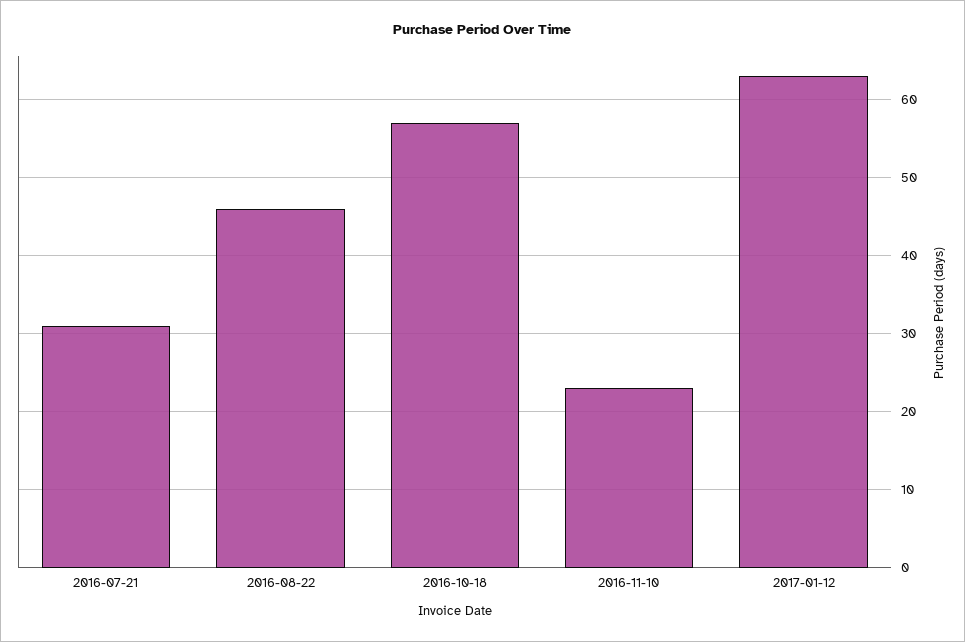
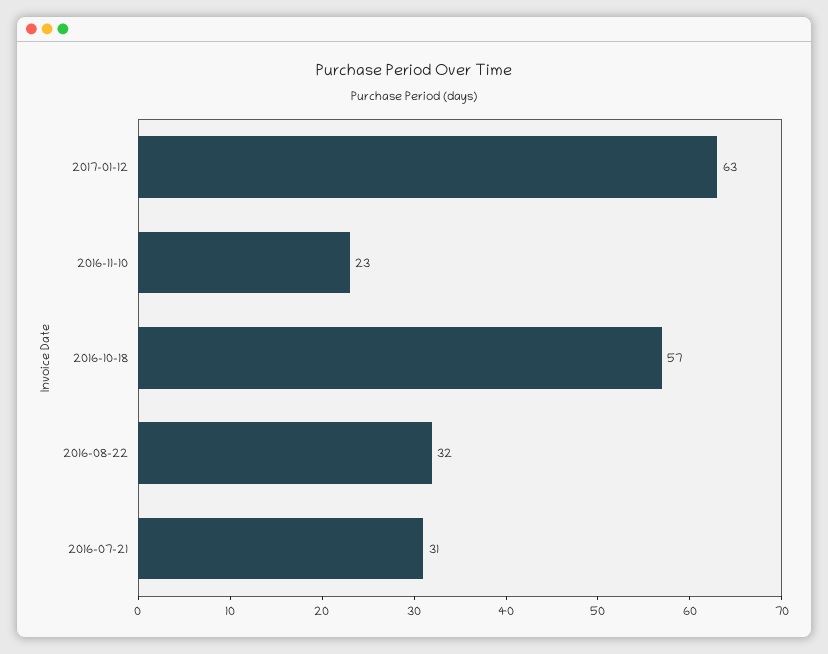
2016-08-22: 46 -> 32

